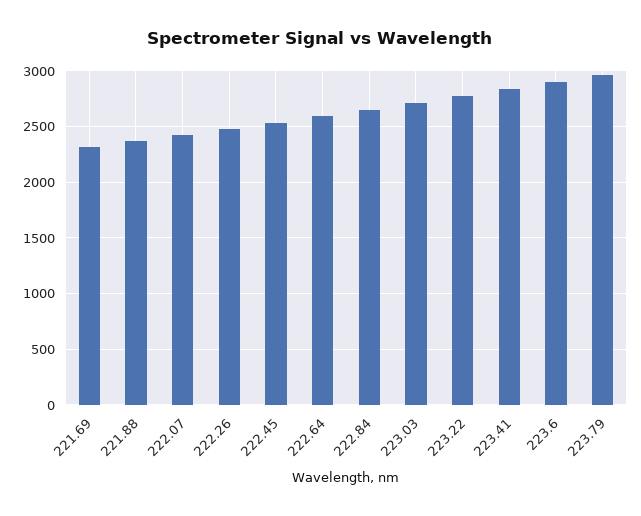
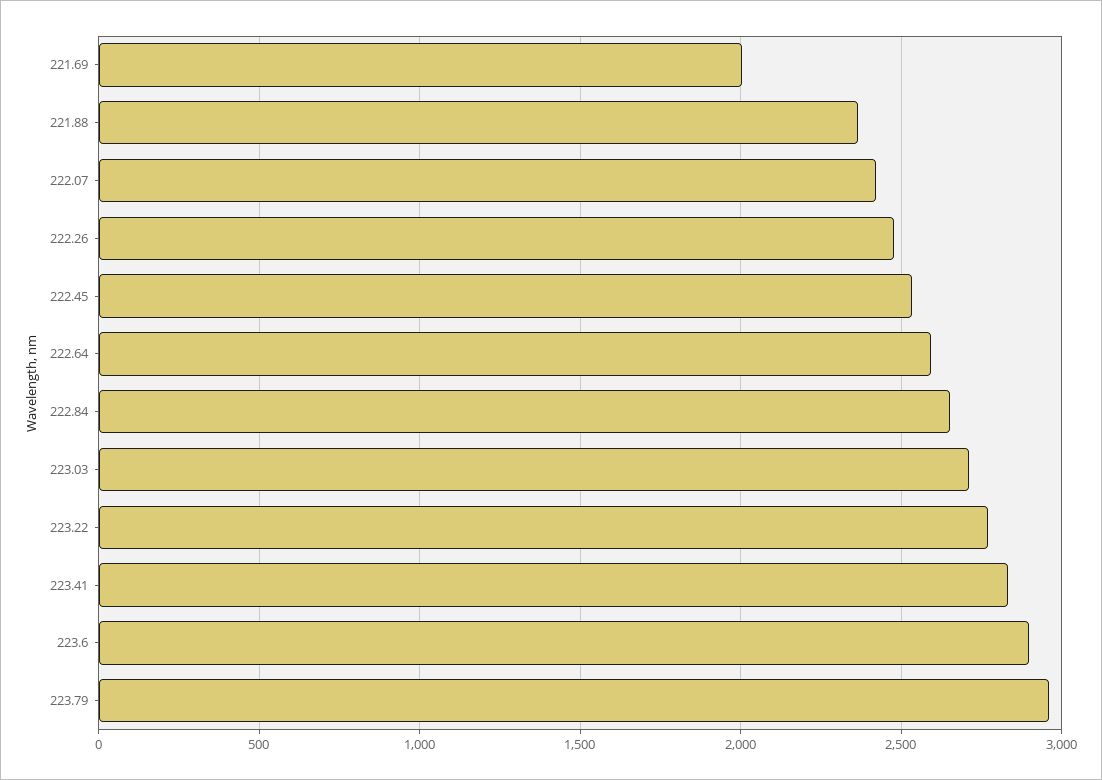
221.69: 2300 -> 2000

